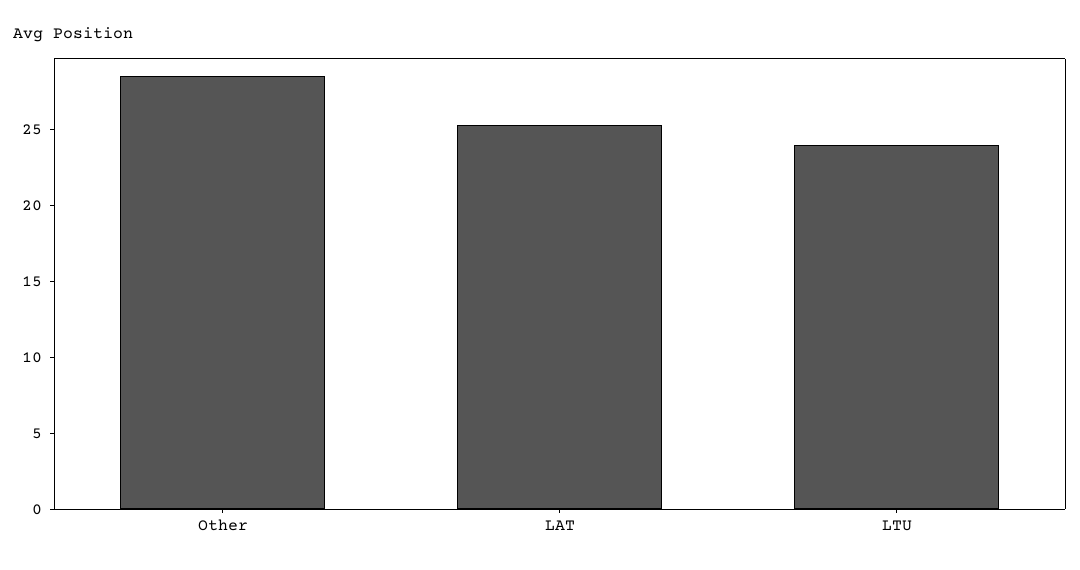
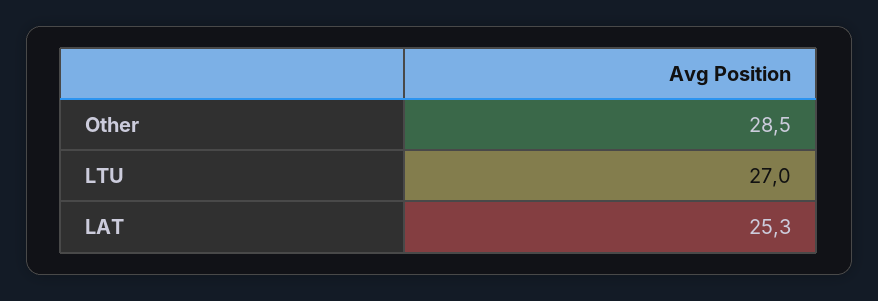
LTU: 24 -> 27

